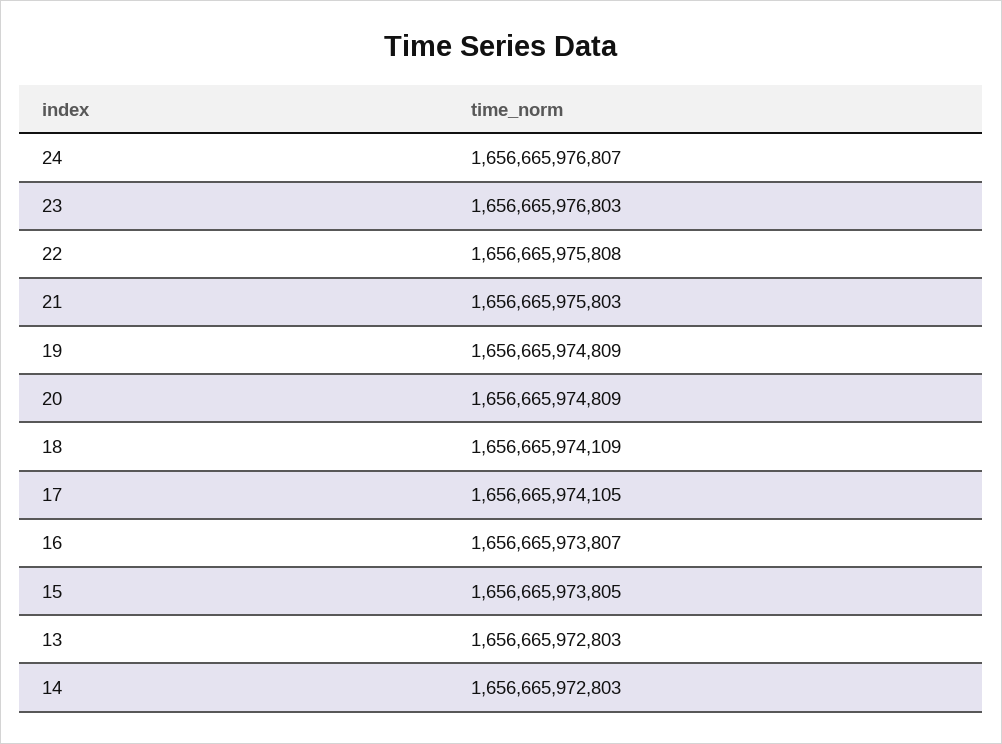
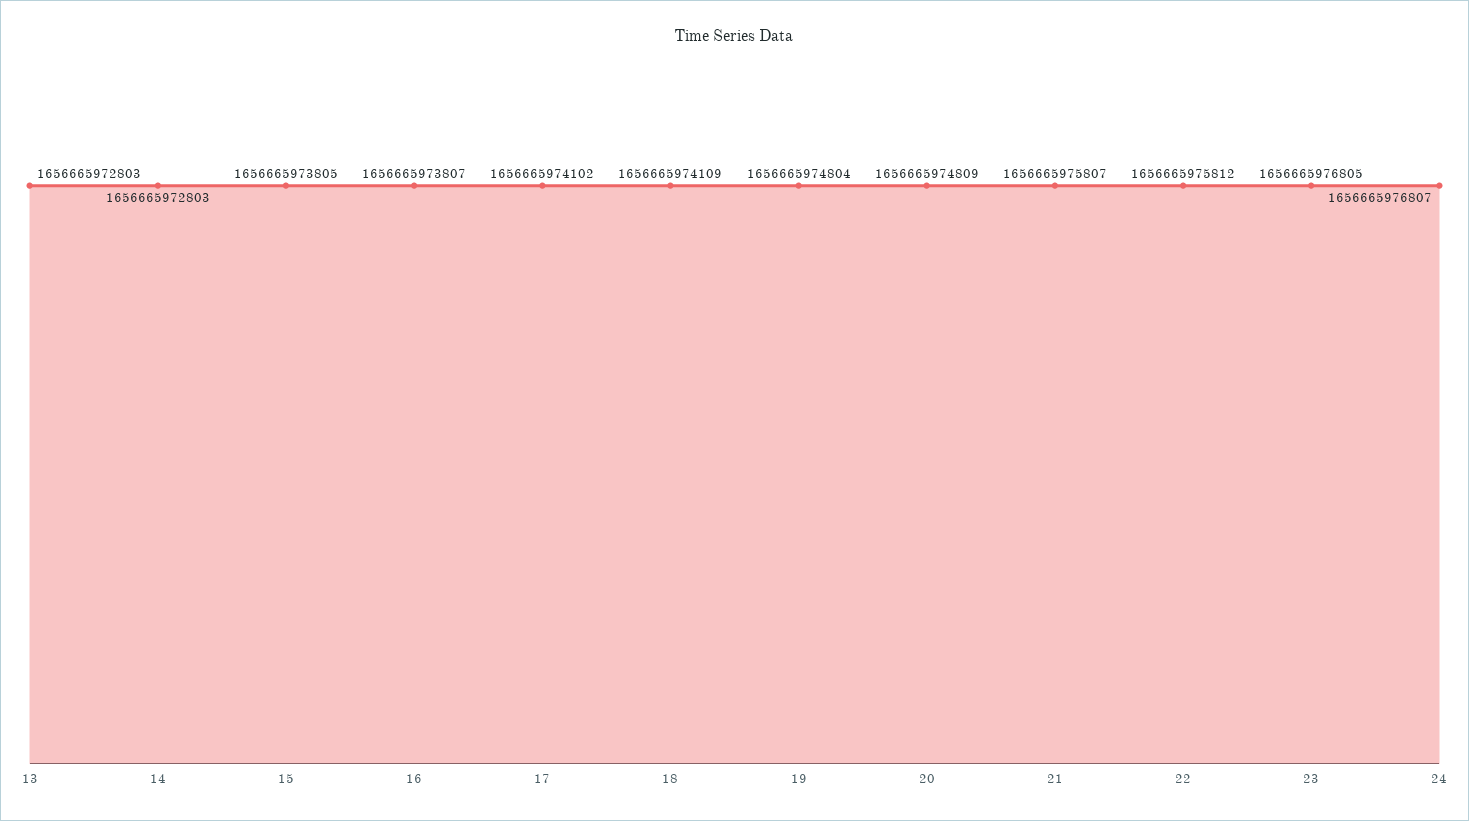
23: 1656665976803 -> 1656665976805
22: 1656665975808 -> 1656665975812
21: 1656665975803 -> 1656665975807
19: 1656665974809 -> 1656665974804
17: 1656665974105 -> 1656665974102

